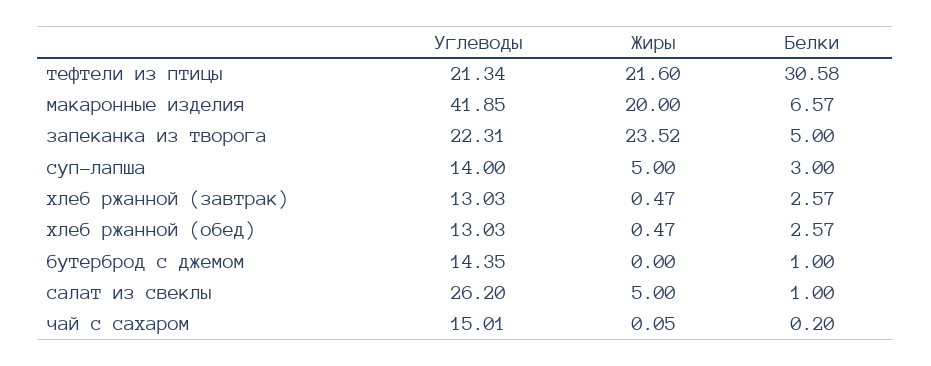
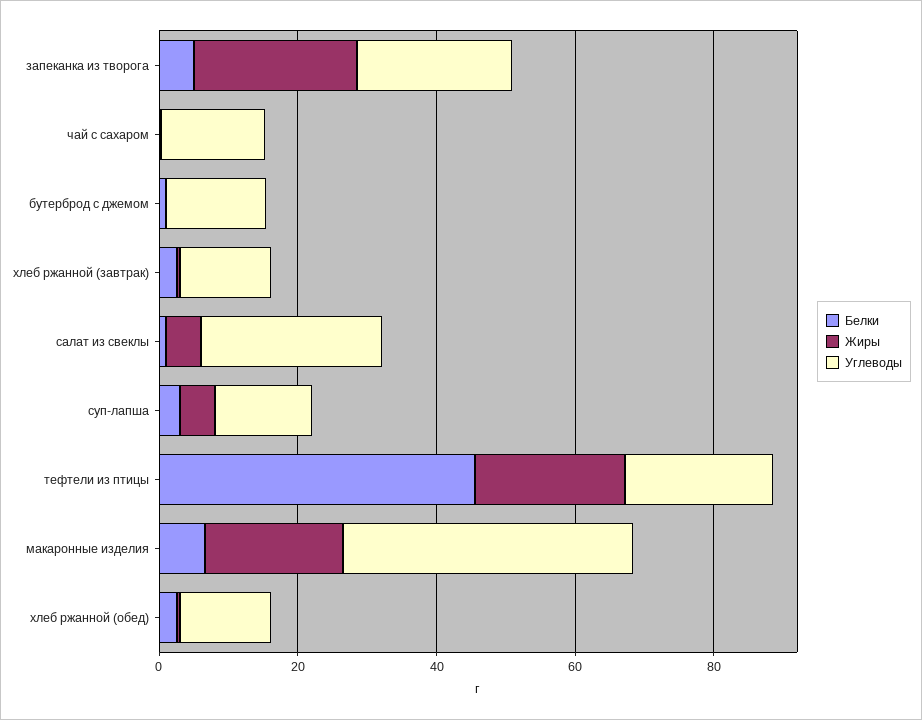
Белки, тефтели из птицы: 30.58 -> 45

